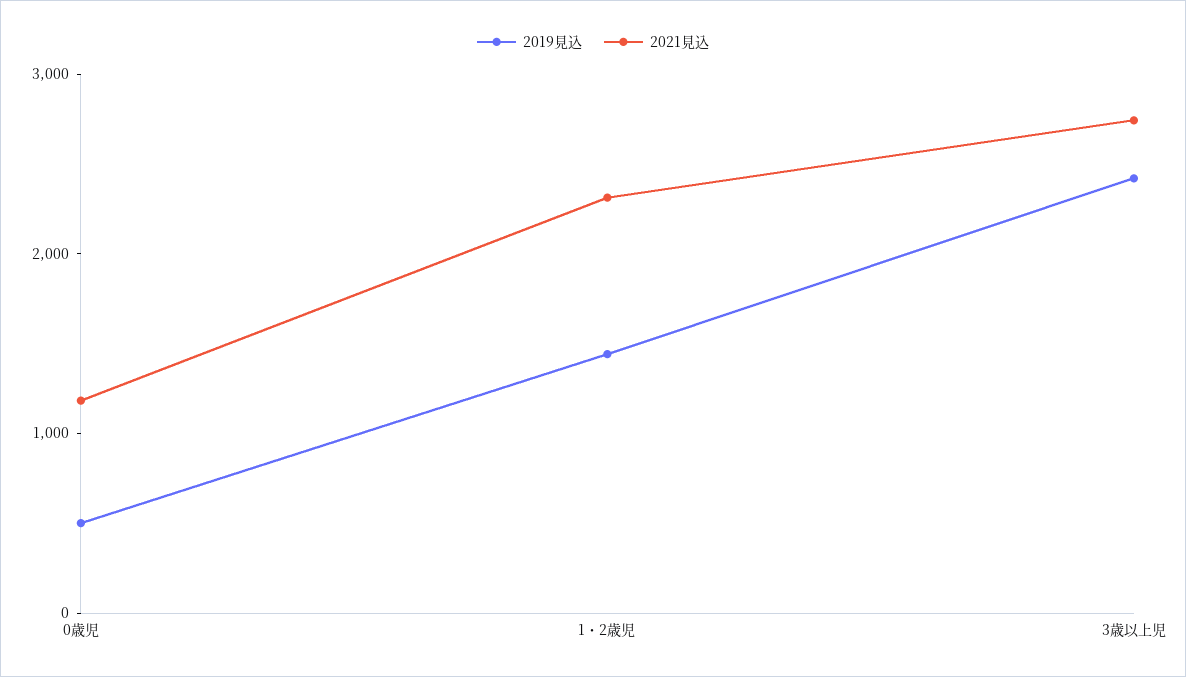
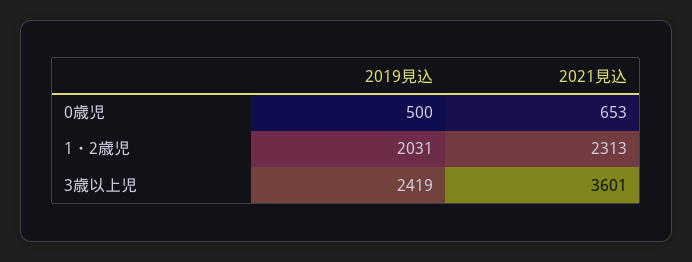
2021見込, 0歳児: 1200 -> 653
2019見込, 1・2歳児: 1400 -> 2031
2021見込, 3歳以上児: 2800 -> 3601

